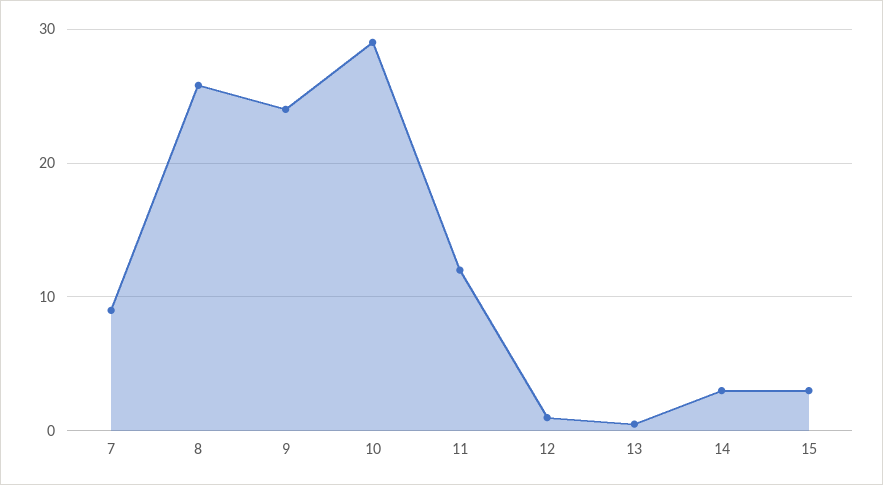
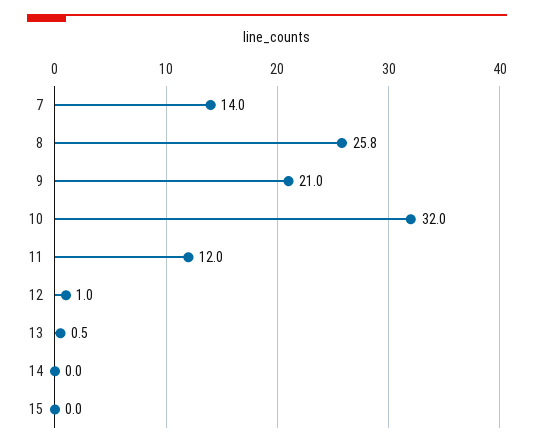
7: 9 -> 14
9: 24 -> 21
10: 29 -> 32
14: 3 -> 0
15: 3 -> 0

